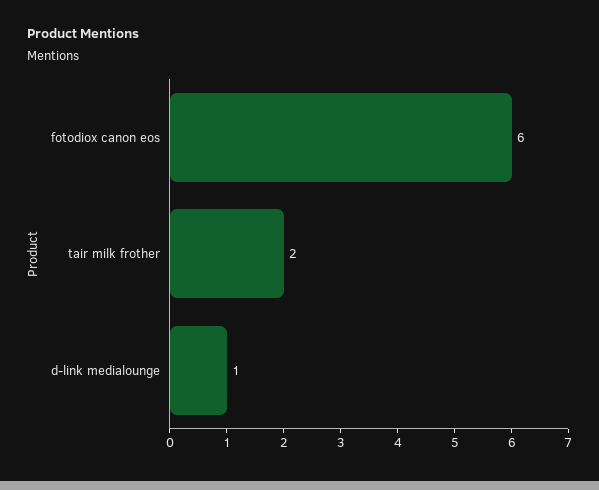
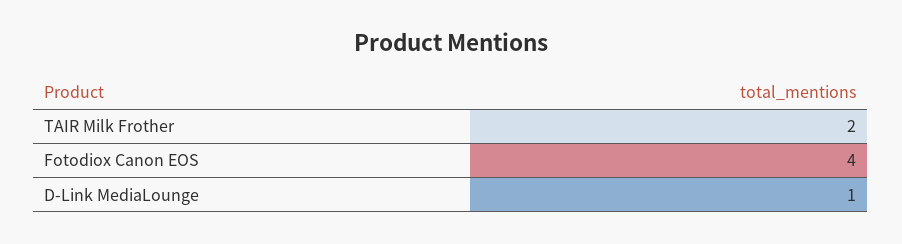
fotodiox canon eos: 6 -> 4

